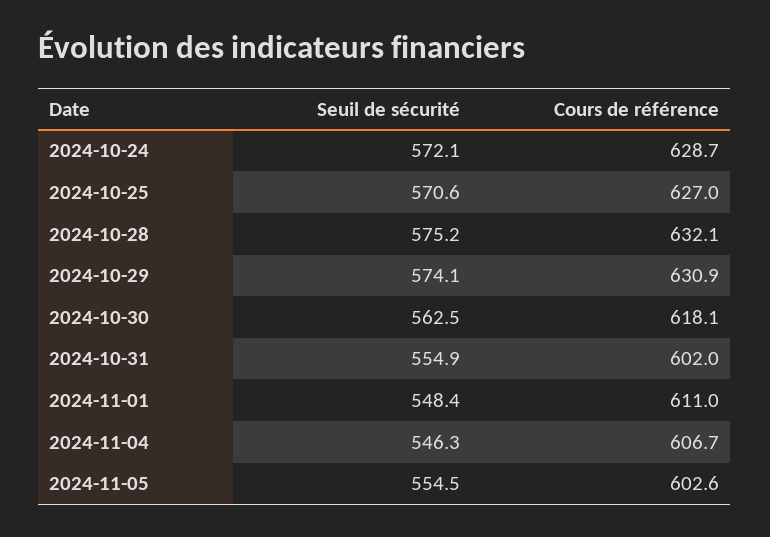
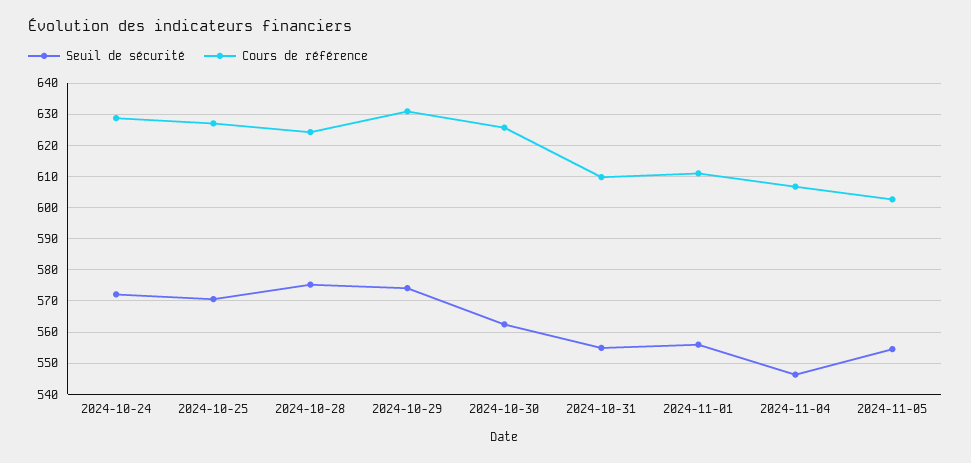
Cours de référence, 2024-10-28: 632.1 -> 624
Cours de référence, 2024-10-30: 618.1 -> 626
Cours de référence, 2024-10-31: 602 -> 610
Seuil de sécurité, 2024-11-01: 548.4 -> 556

